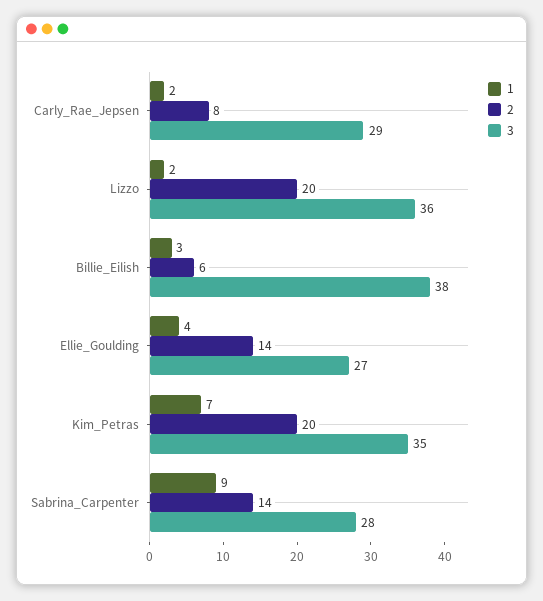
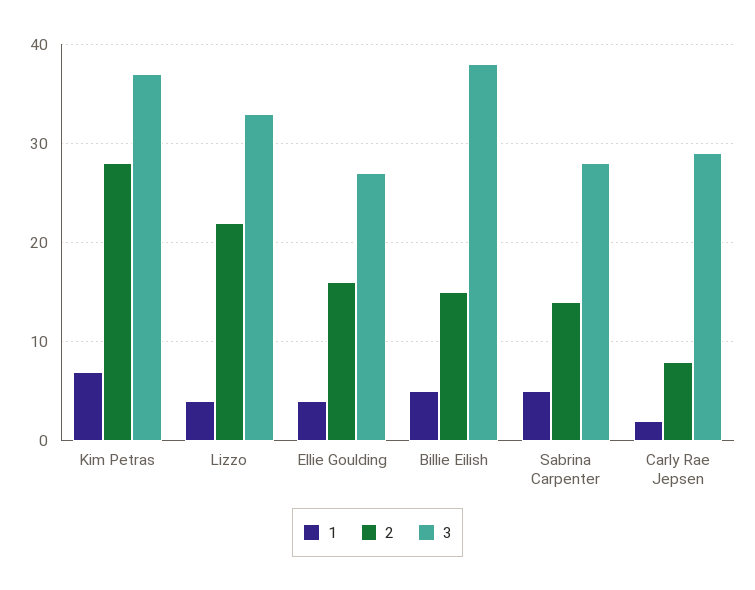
1, Lizzo: 2 -> 4
2, Lizzo: 20 -> 22
3, Lizzo: 36 -> 33
1, Billie_Eilish: 3 -> 5
2, Billie_Eilish: 6 -> 15
2, Ellie_Goulding: 14 -> 16
2, Kim_Petras: 20 -> 28
3, Kim_Petras: 35 -> 37
1, Sabrina_Carpenter: 9 -> 5

